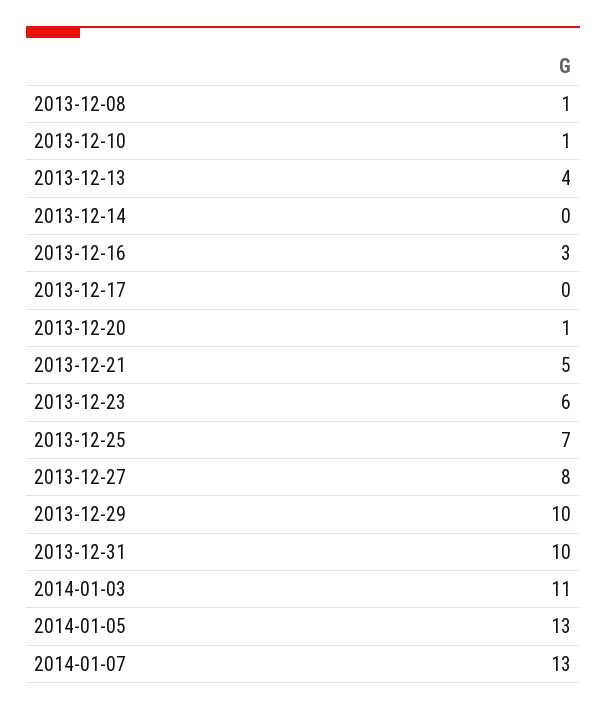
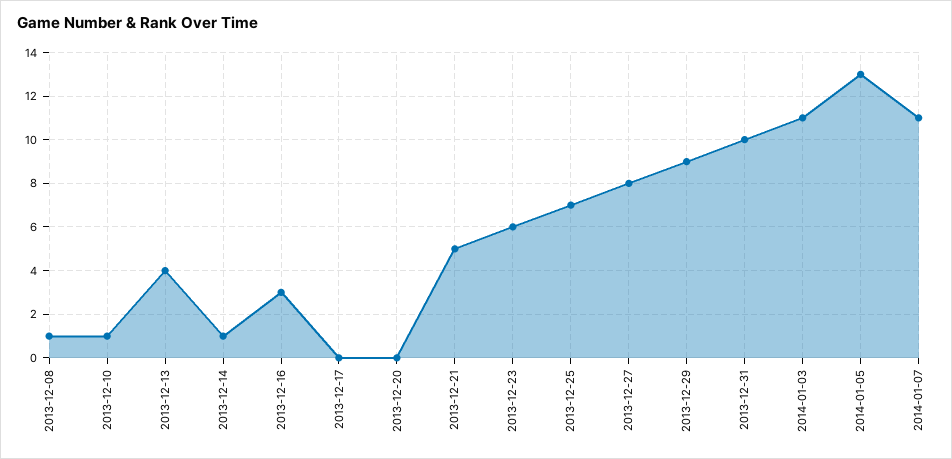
2013-12-14: 0 -> 1
2013-12-20: 1 -> 0
2013-12-29: 10 -> 9
2014-01-07: 13 -> 11

